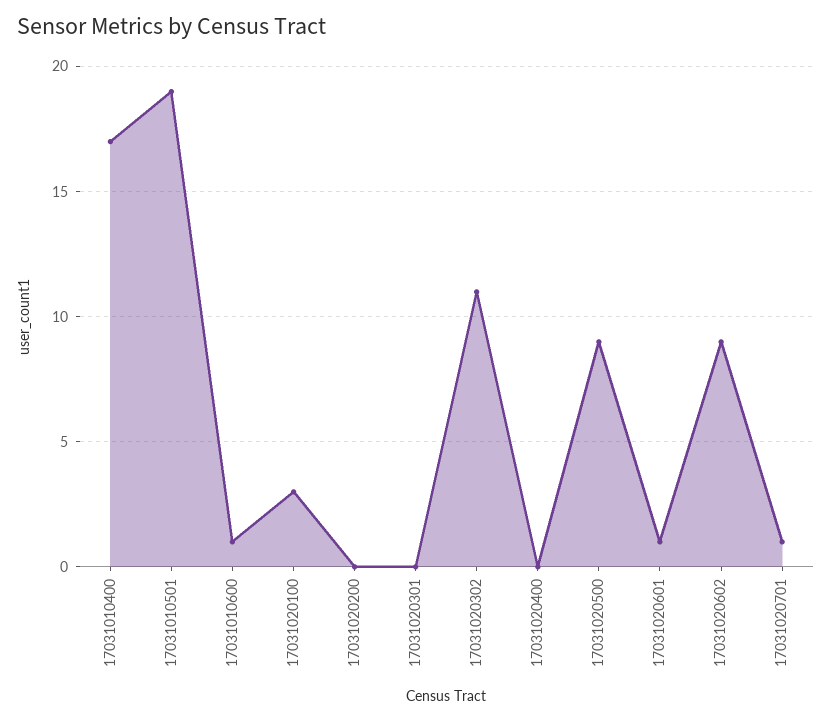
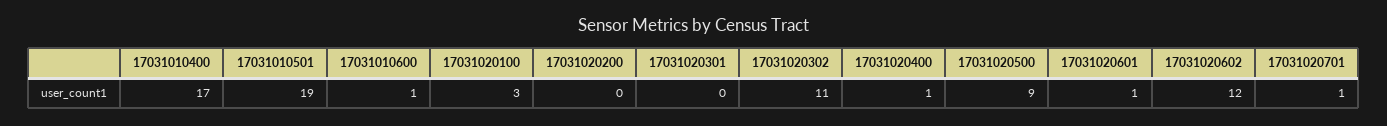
17031020400: 0 -> 1
17031020602: 9 -> 12

